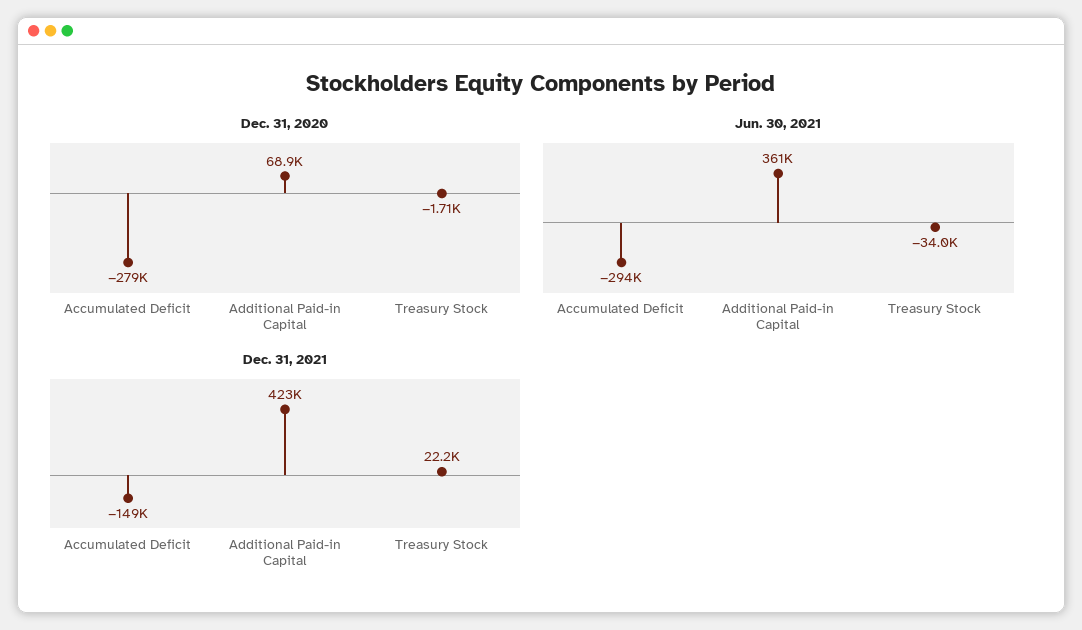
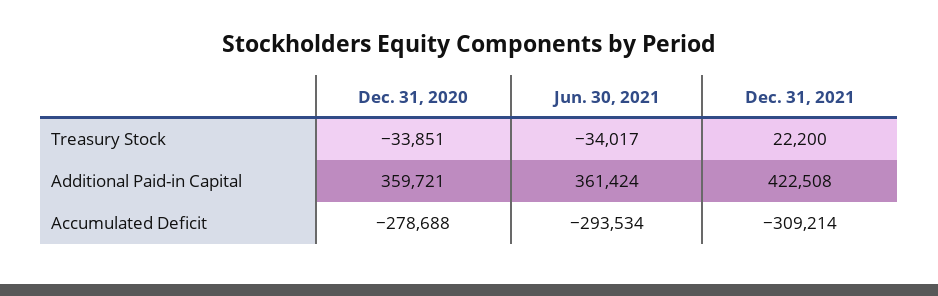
Dec. 31, 2020, Additional Paid-in Capital: 68900 -> 359721
Dec. 31, 2020, Treasury Stock: -1710 -> -33851
Dec. 31, 2021, Accumulated Deficit: -149000 -> -309214

